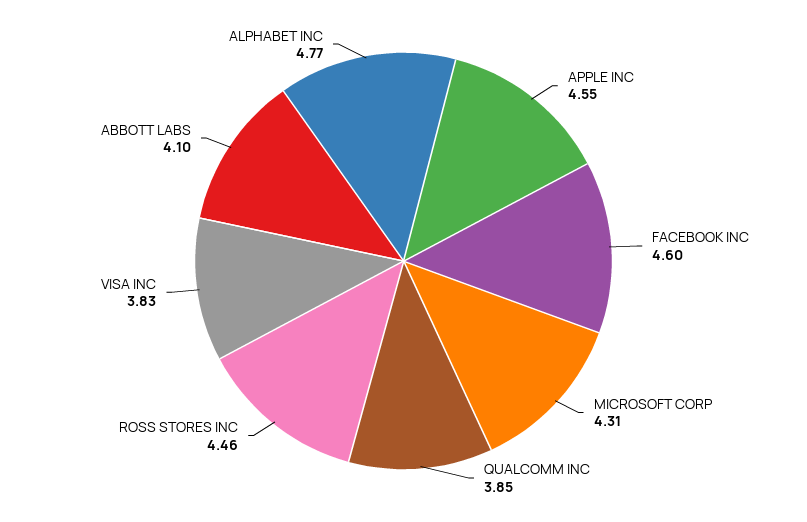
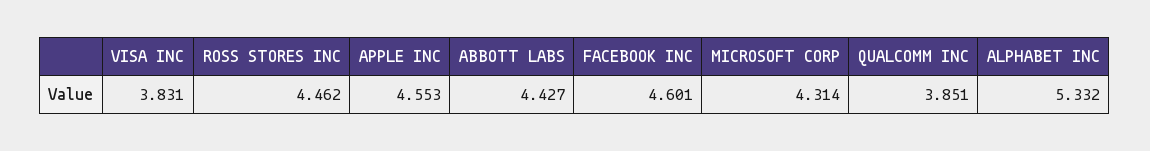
ABBOTT LABS: 4.1 -> 4.427
ALPHABET INC: 4.77 -> 5.332

